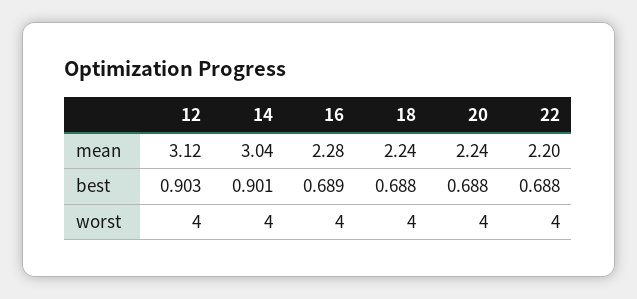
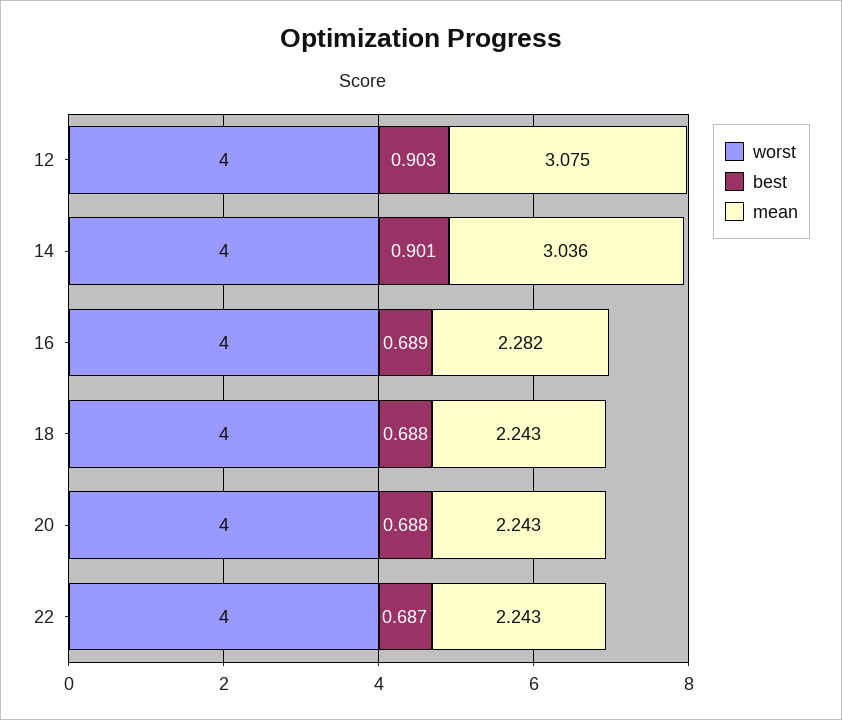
mean, 12: 3.12 -> 3.075
mean, 22: 2.2 -> 2.243
best, 22: 0.688 -> 0.687

